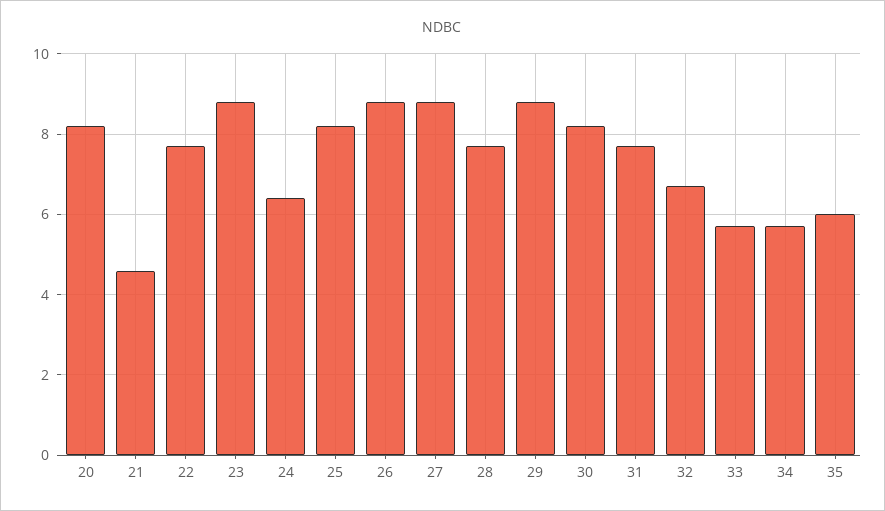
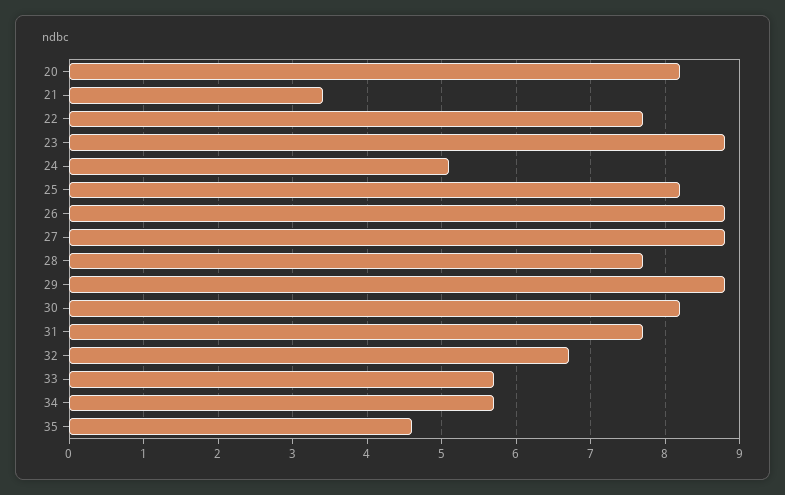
21: 4.5 -> 3.4
24: 6.5 -> 5.1
35: 6 -> 4.6

